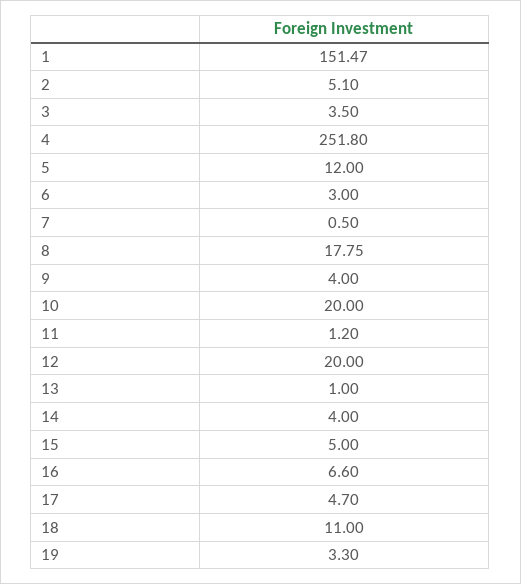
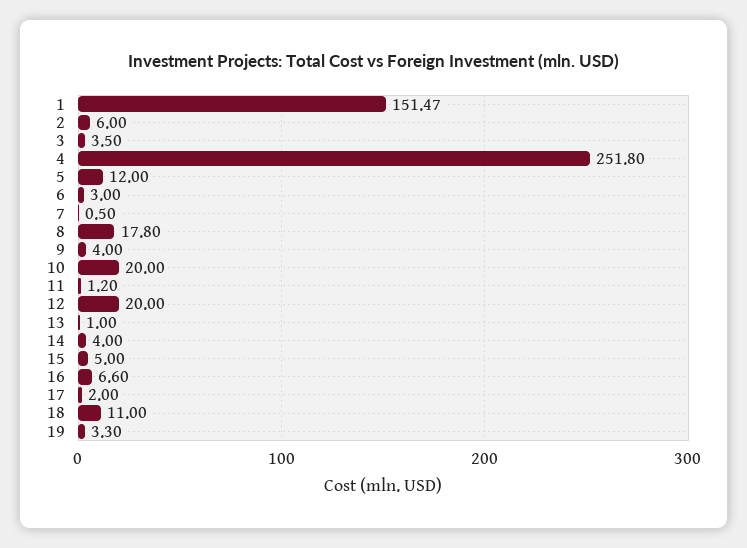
2: 5.1 -> 6
8: 17.75 -> 17.8
17: 4.7 -> 2

